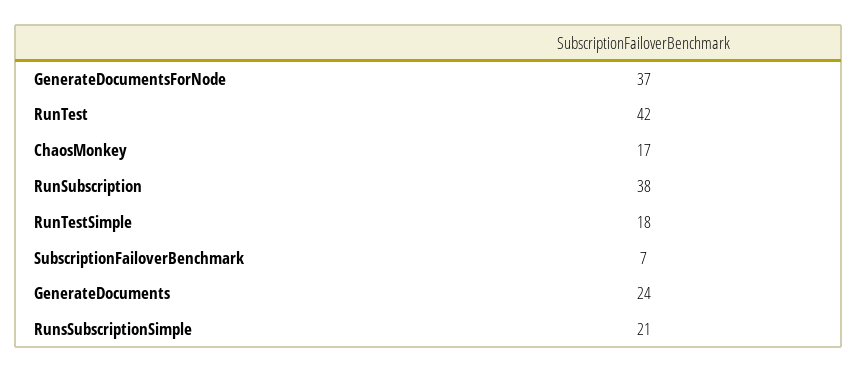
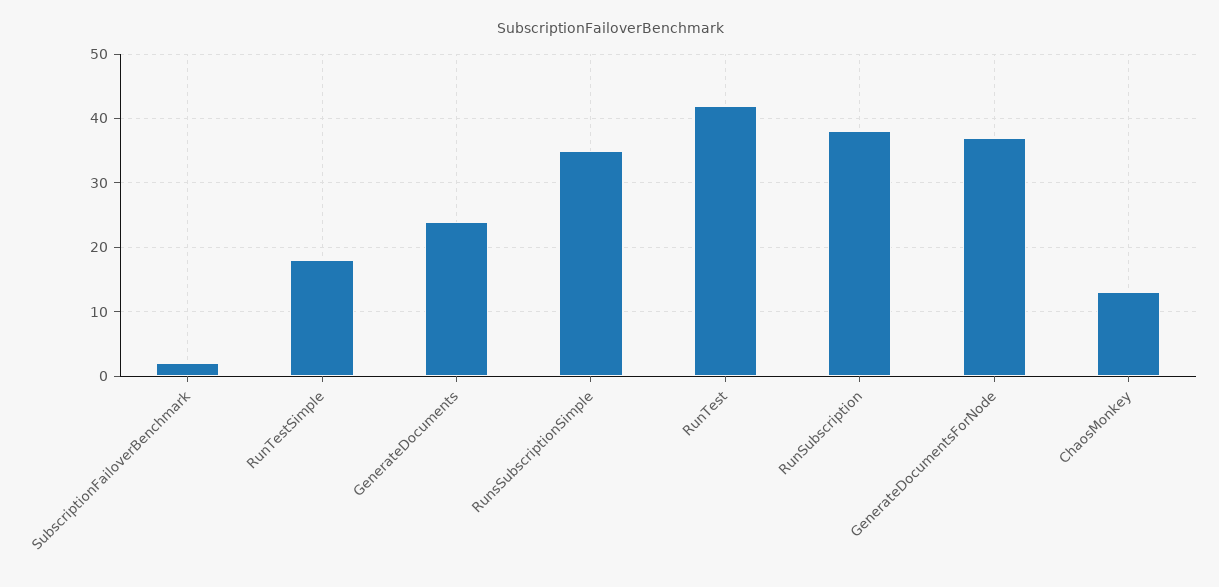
ChaosMonkey: 17 -> 13
SubscriptionFailoverBenchmark: 7 -> 2
RunsSubscriptionSimple: 21 -> 35

